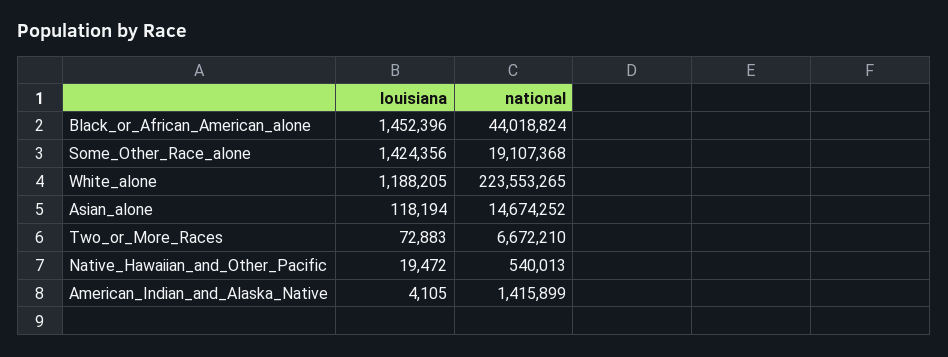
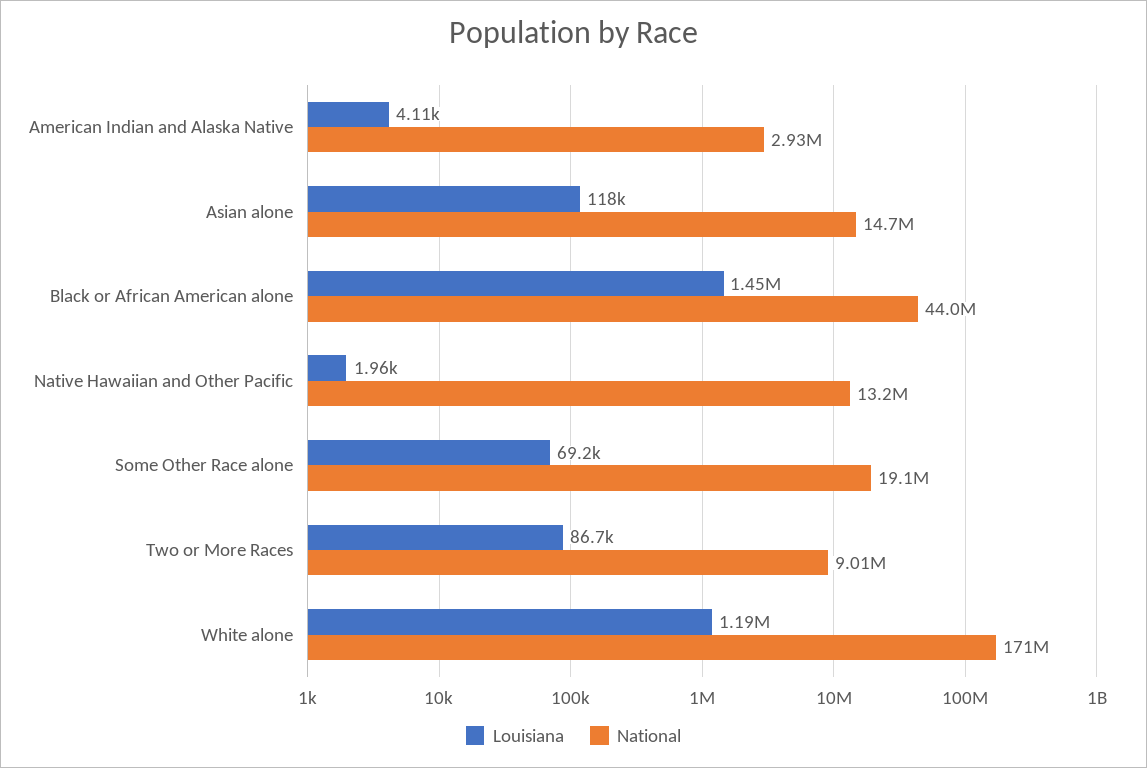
louisiana, Some_Other_Race_alone: 1424356 -> 69200
national, White_alone: 223553265 -> 171000000
louisiana, Two_or_More_Races: 72883 -> 86700
national, Two_or_More_Races: 6672210 -> 9010000
louisiana, Native_Hawaiian_and_Other_Pacific: 19472 -> 1960
national, Native_Hawaiian_and_Other_Pacific: 540013 -> 13200000
national, American_Indian_and_Alaska_Native: 1415899 -> 2930000

